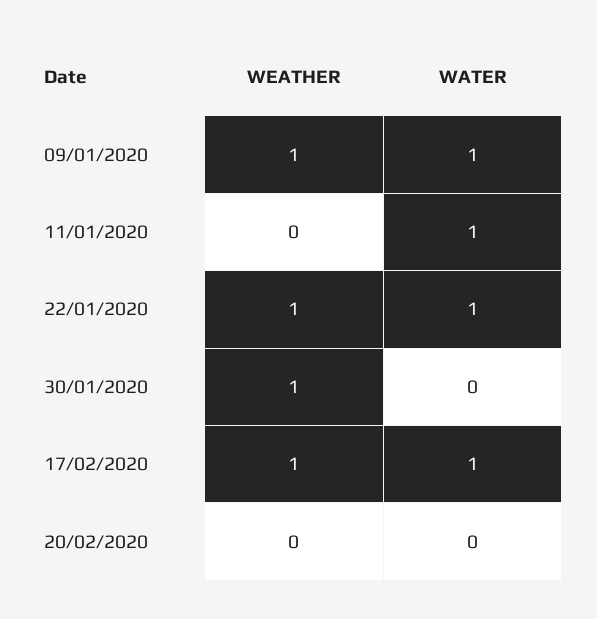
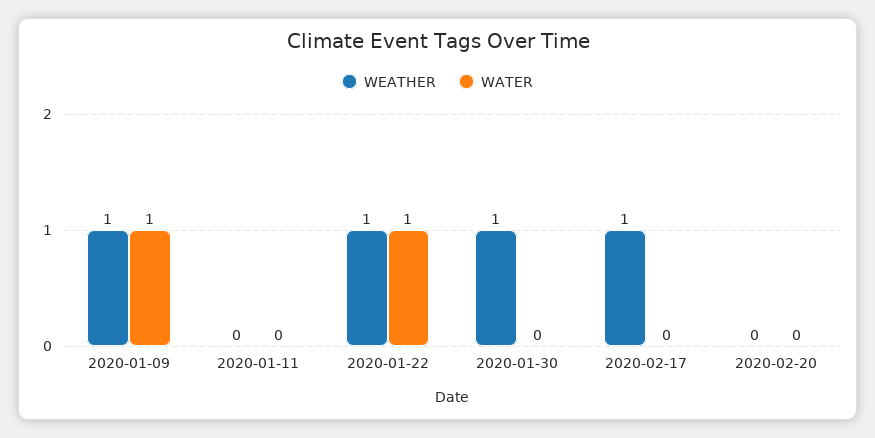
WATER, 11/01/2020: 1 -> 0
WATER, 17/02/2020: 1 -> 0

